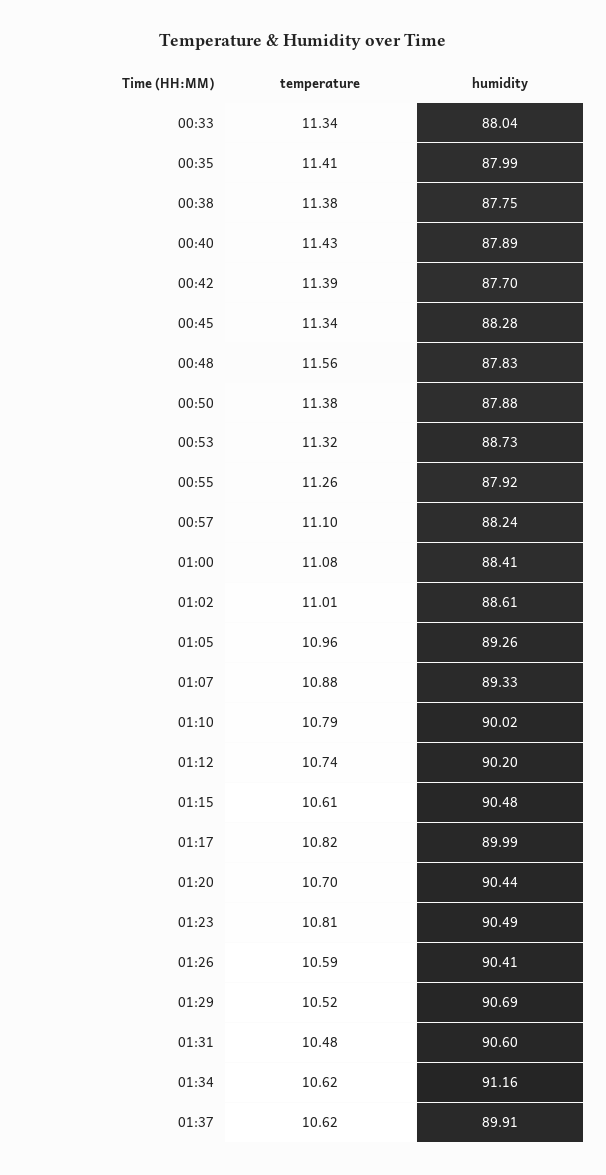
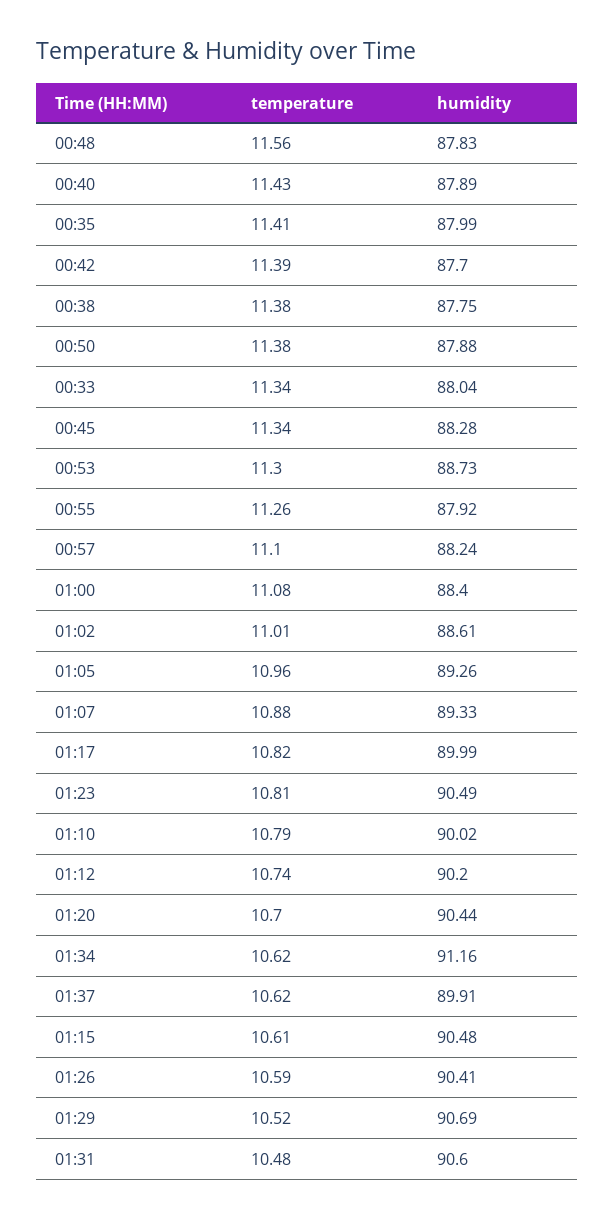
temperature, 00:53: 11.32 -> 11.3
humidity, 01:00: 88.41 -> 88.4

